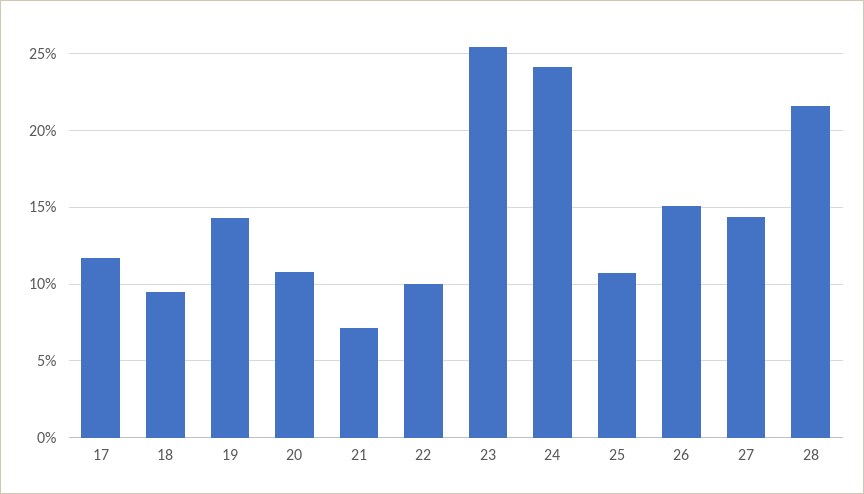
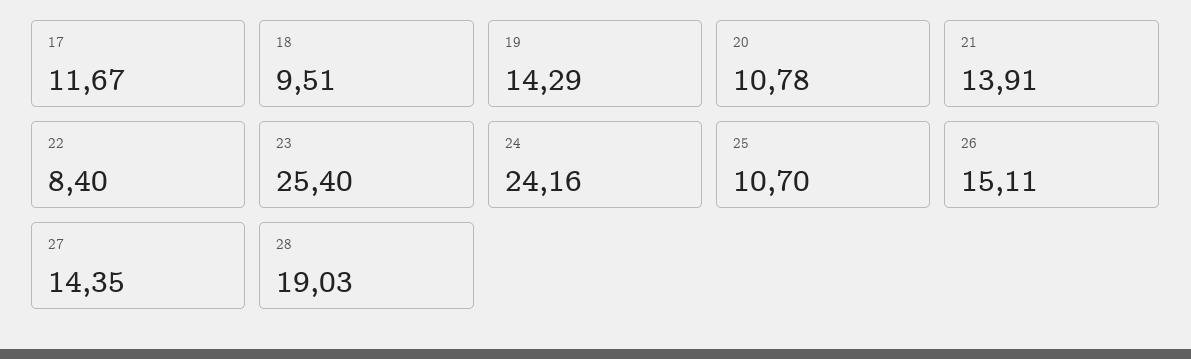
21: 7 -> 13.91
22: 10 -> 8.4
28: 21.5 -> 19.03

